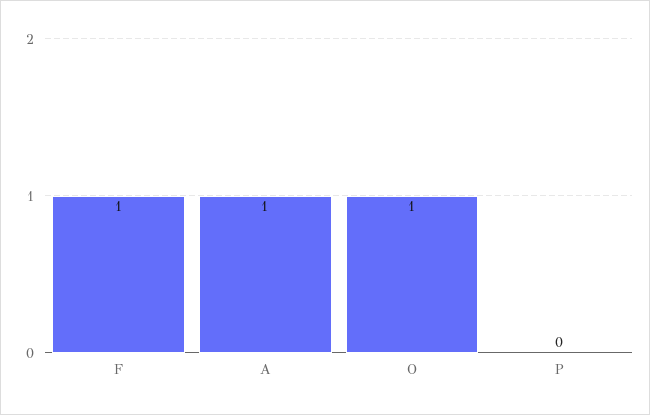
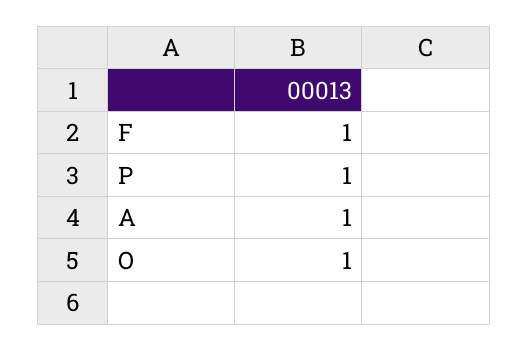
P: 0 -> 1

